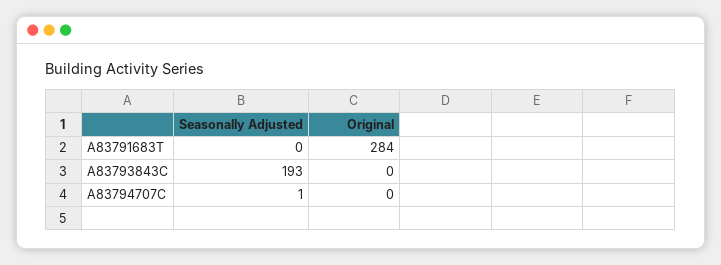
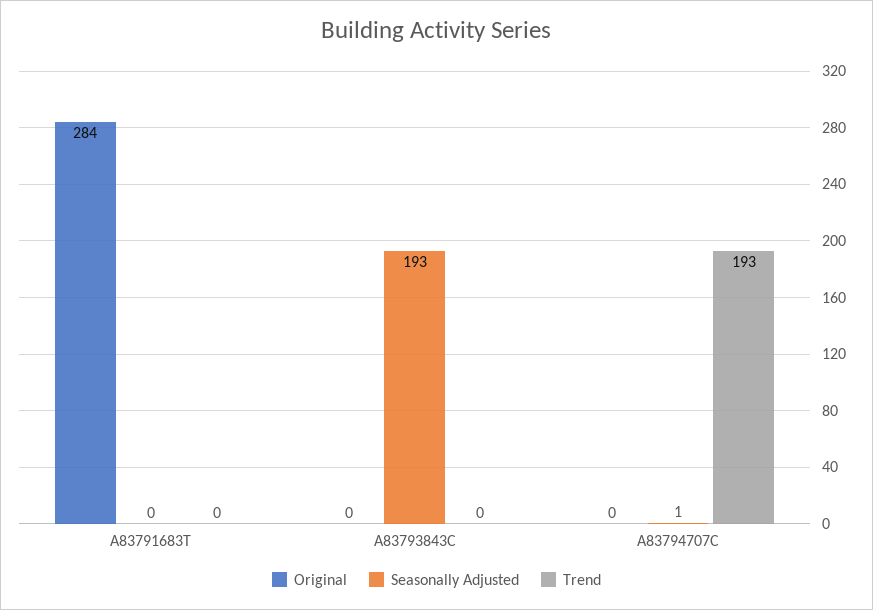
Trend, A83791683T: none -> 0
Trend, A83793843C: none -> 0
Trend, A83794707C: none -> 193

